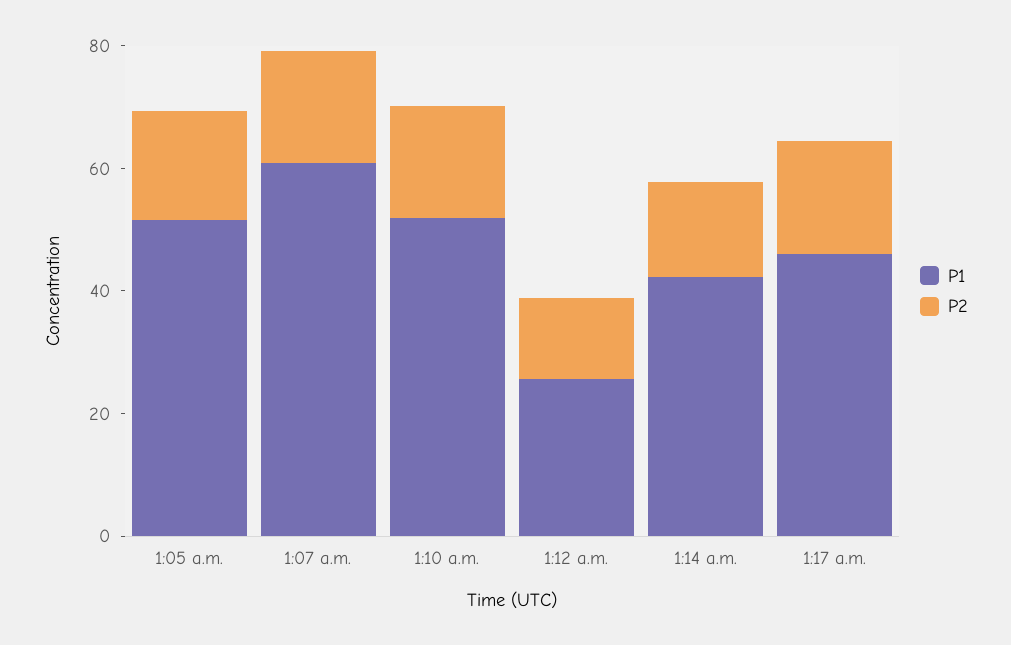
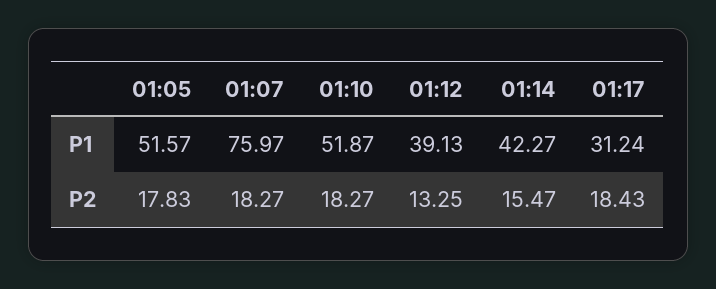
P1, 1:07 a.m.: 60 -> 75.97
P1, 1:12 a.m.: 25 -> 39.13
P1, 1:17 a.m.: 45 -> 31.24

